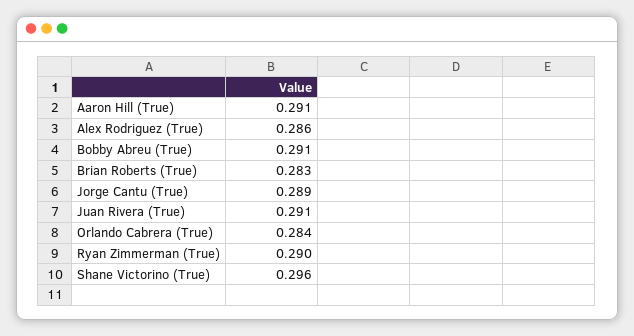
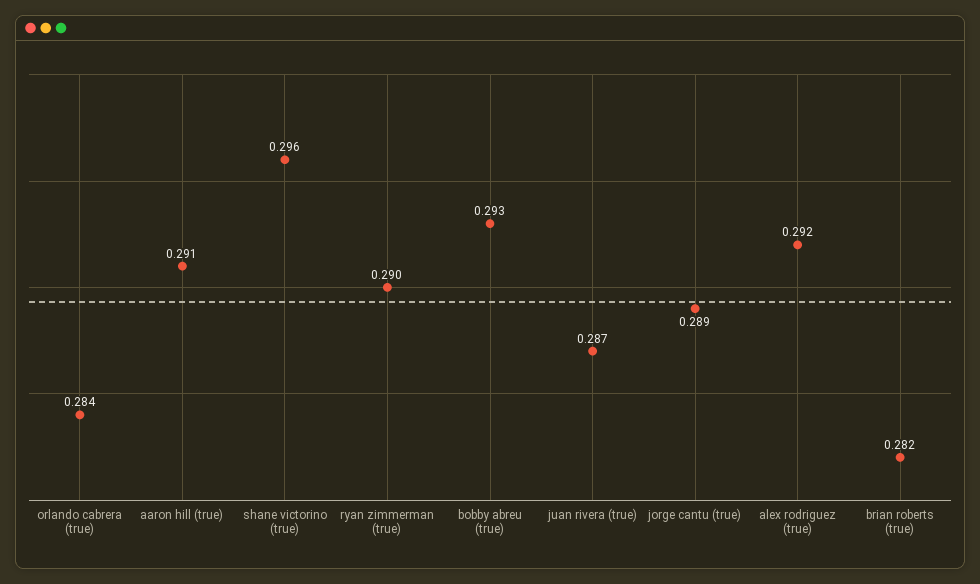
Alex Rodriguez (True): 0.286 -> 0.292
Bobby Abreu (True): 0.291 -> 0.293
Brian Roberts (True): 0.283 -> 0.282
Juan Rivera (True): 0.291 -> 0.287

